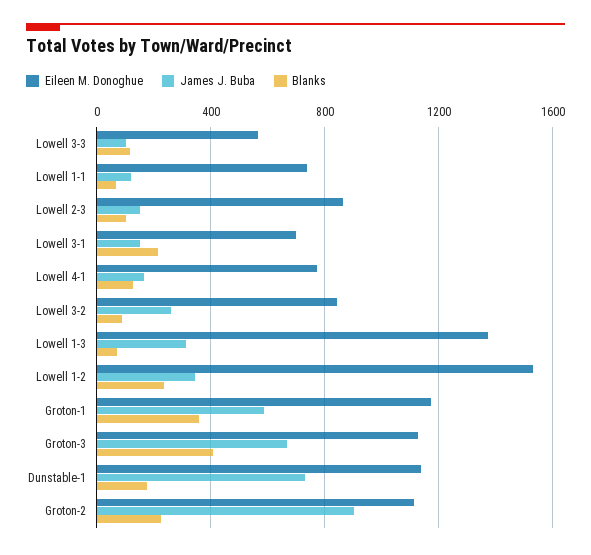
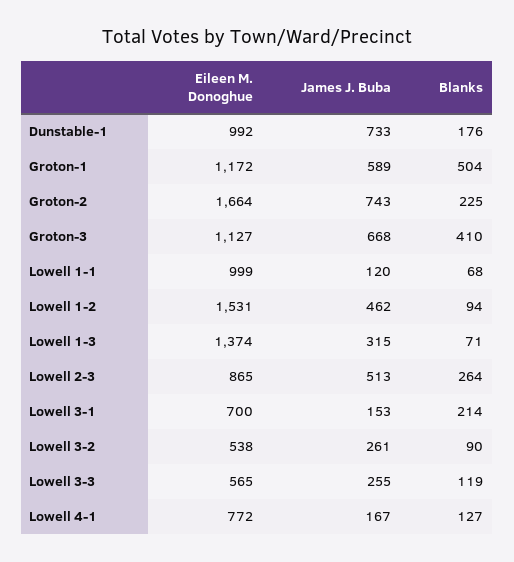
James J. Buba, Lowell 3-3: 100 -> 255
Eileen M. Donoghue, Lowell 1-1: 750 -> 999
James J. Buba, Lowell 2-3: 150 -> 513
Blanks, Lowell 2-3: 100 -> 264
Eileen M. Donoghue, Lowell 3-2: 850 -> 538
James J. Buba, Lowell 1-2: 350 -> 462
Blanks, Lowell 1-2: 250 -> 94
Blanks, Groton-1: 350 -> 504
Eileen M. Donoghue, Dunstable-1: 1150 -> 992
Eileen M. Donoghue, Groton-2: 1100 -> 1664
James J. Buba, Groton-2: 900 -> 743

